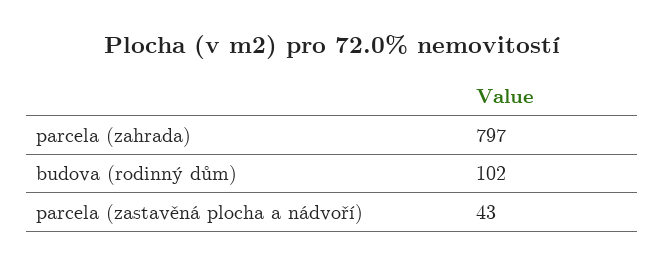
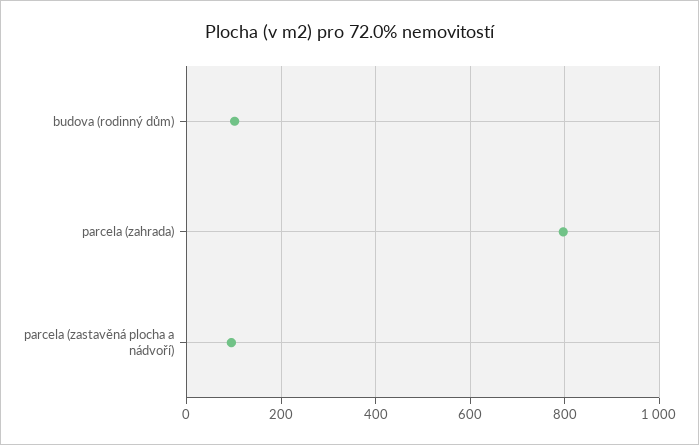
parcela (zastavěná plocha a nádvoří): 43 -> 100

